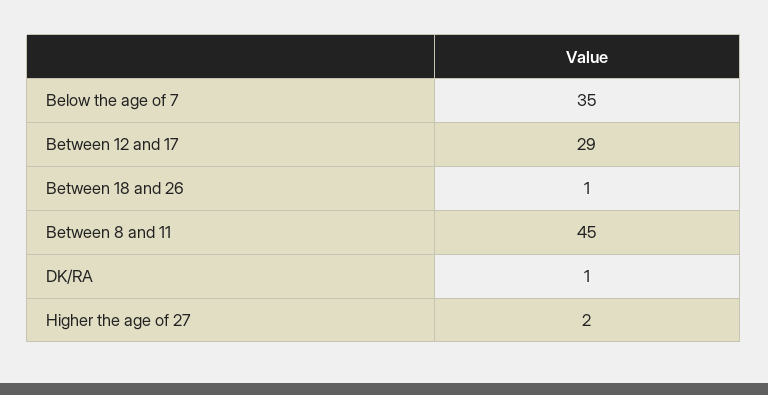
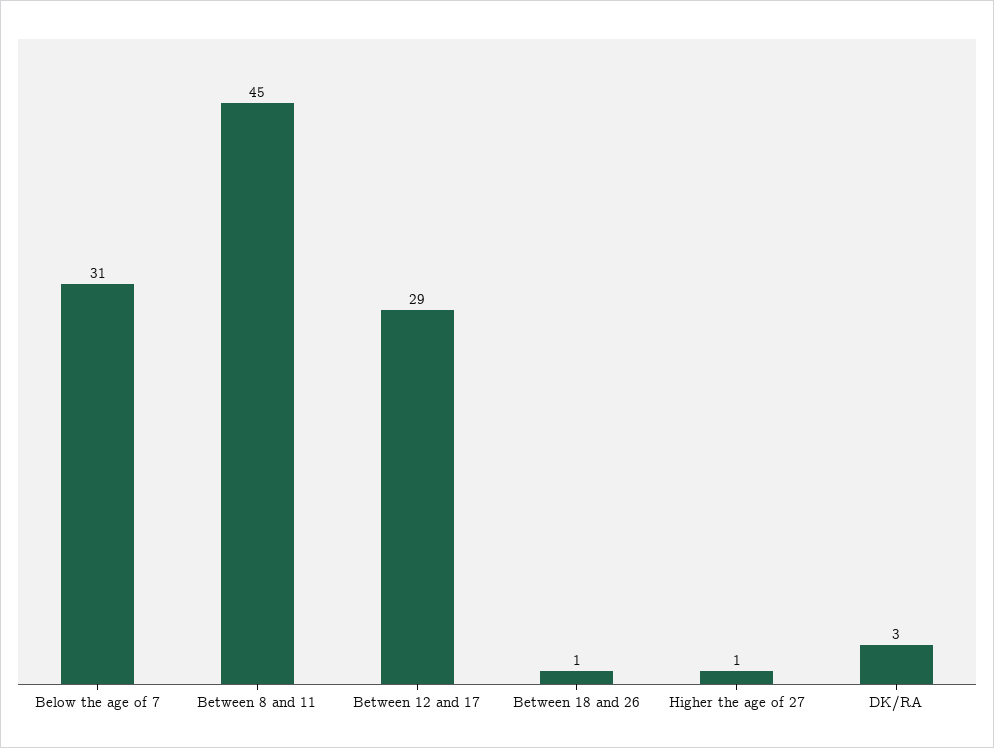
Below the age of 7: 35 -> 31
DK/RA: 1 -> 3
Higher the age of 27: 2 -> 1

